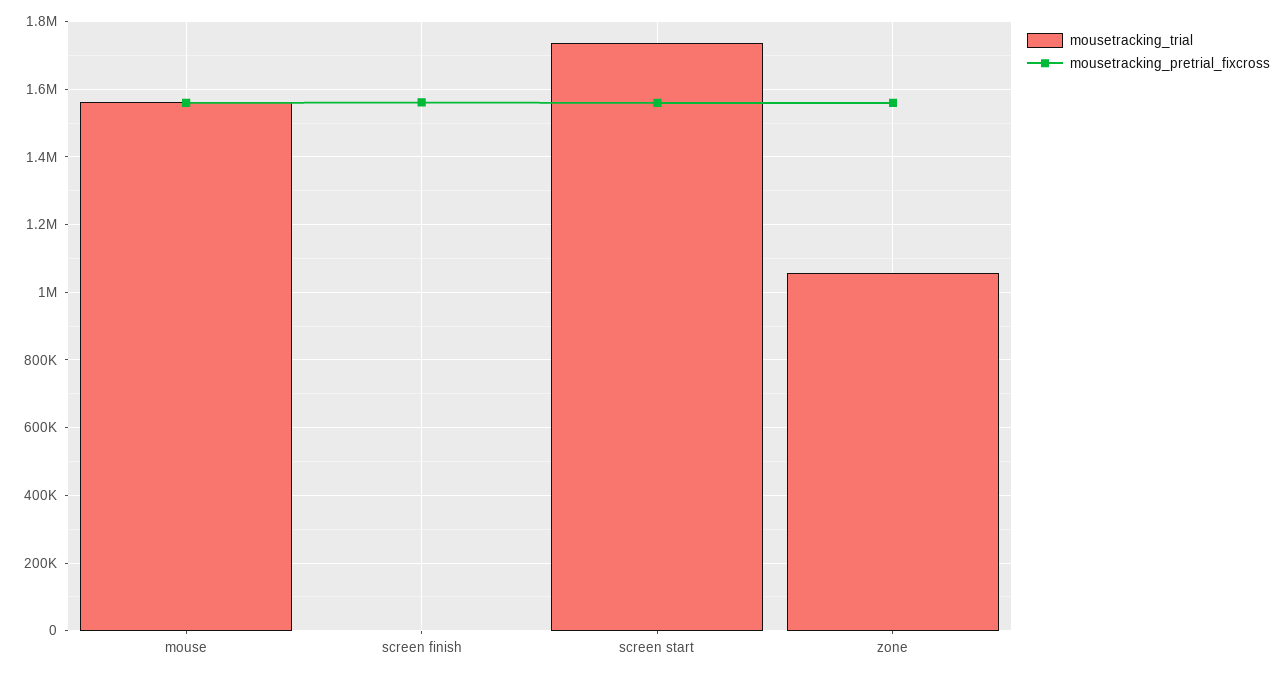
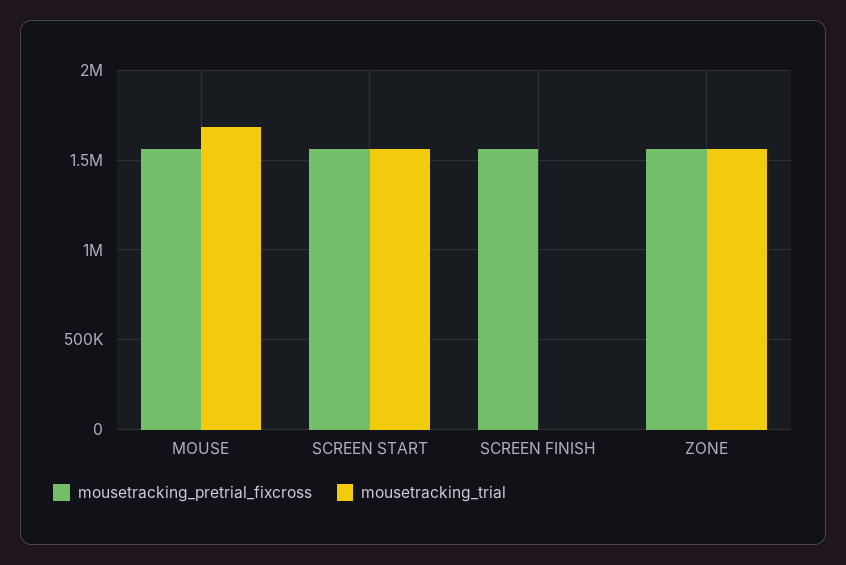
mousetracking_trial, mouse: 1560000 -> 1700000
mousetracking_trial, screen start: 1740000 -> 1550000
mousetracking_trial, zone: 1060000 -> 1550000

